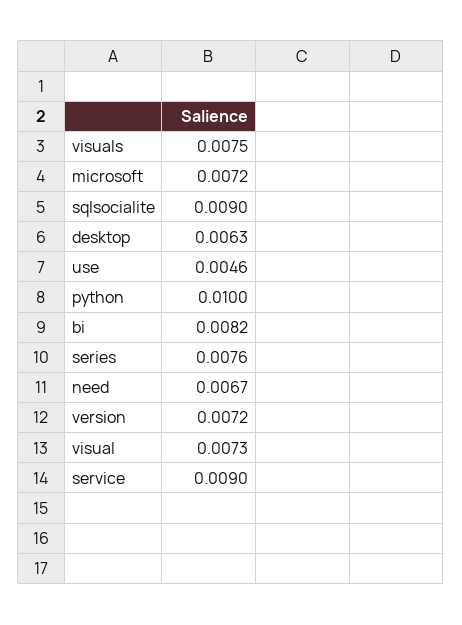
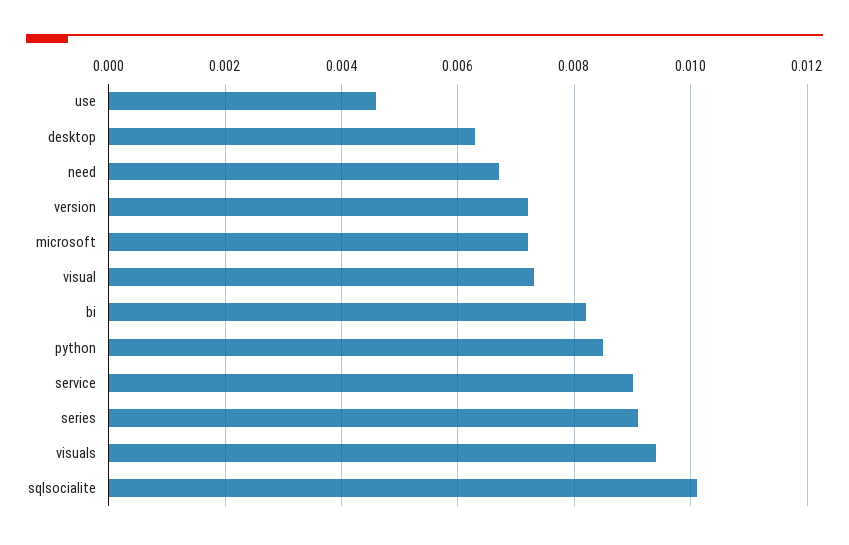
visuals: 0.0075 -> 0.0095
sqlsocialite: 0.009 -> 0.01
python: 0.01 -> 0.0085
series: 0.0076 -> 0.009

